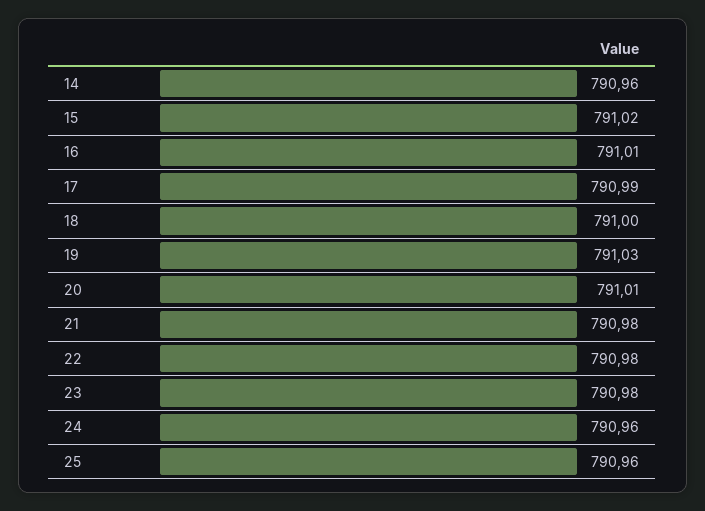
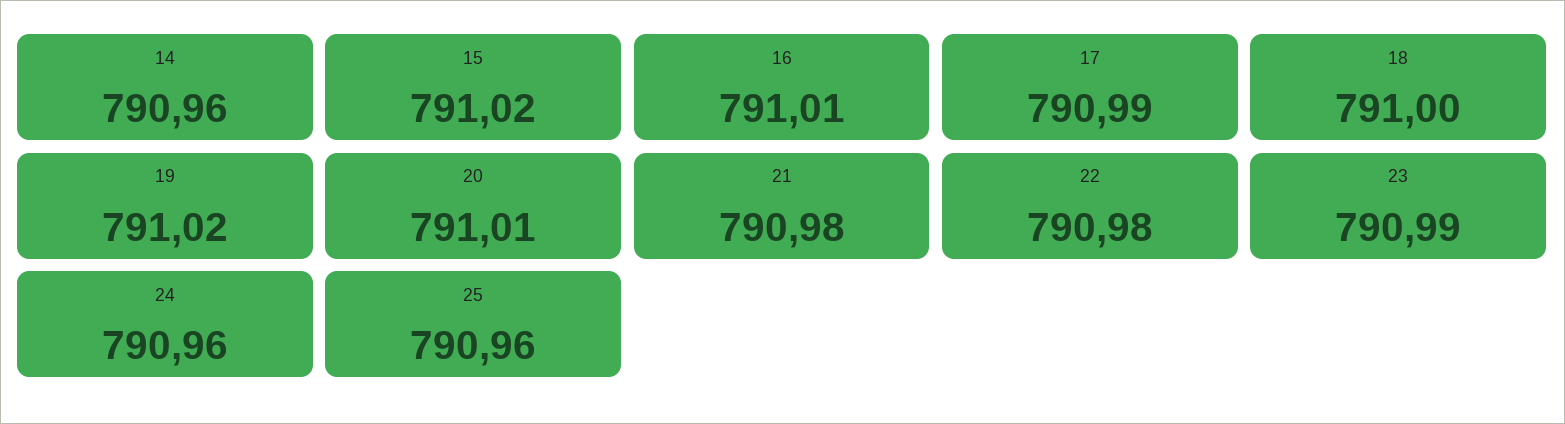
19: 791.03 -> 791.02
23: 790.98 -> 790.99

